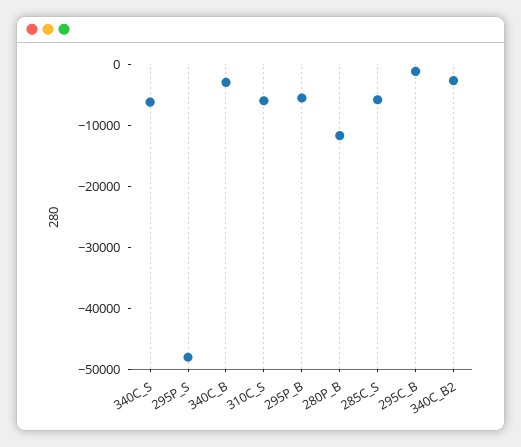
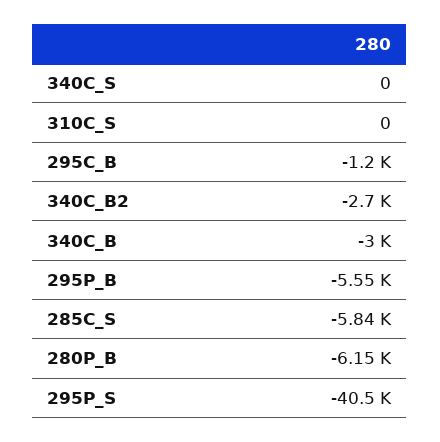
340C_S: -6000 -> 0
295P_S: -48000 -> -40500
310C_S: -6000 -> 0
280P_B: -12000 -> -6150

